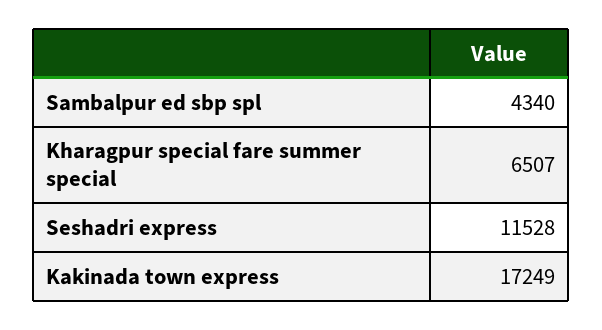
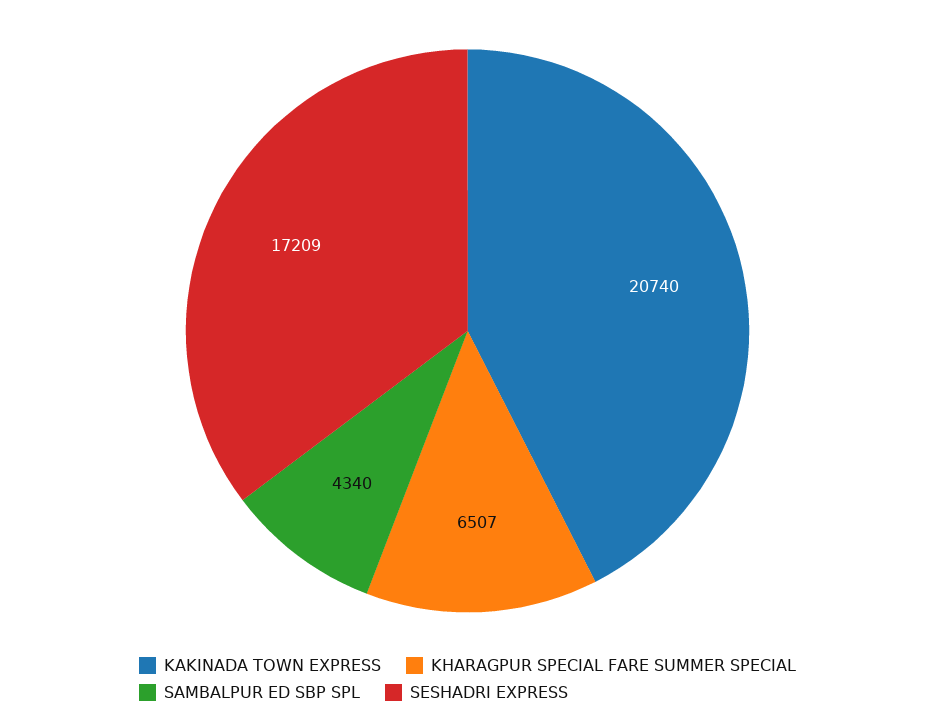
Seshadri express: 11528 -> 17209
Kakinada town express: 17249 -> 20740

